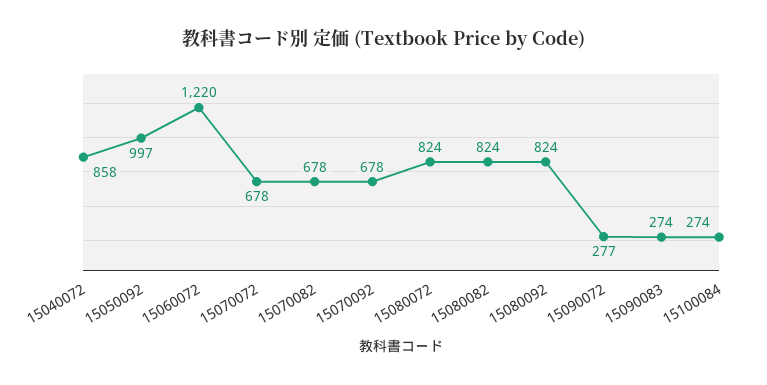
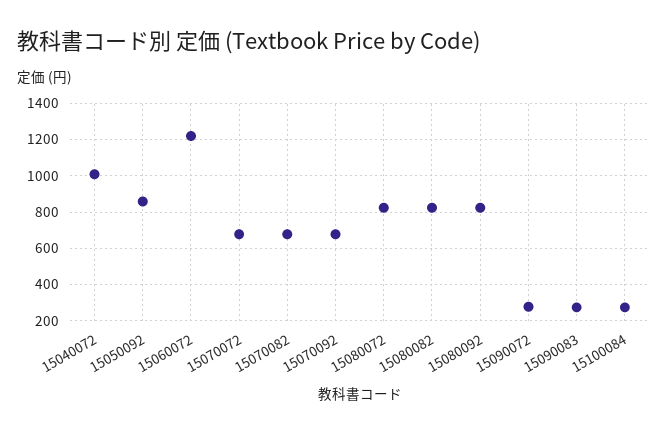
15040072: 858 -> 1000
15050092: 997 -> 850

